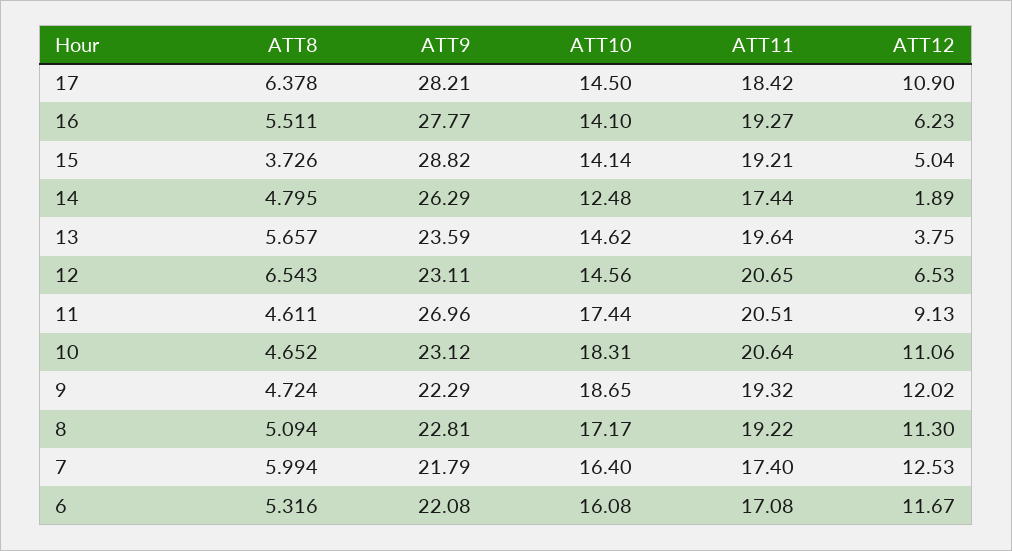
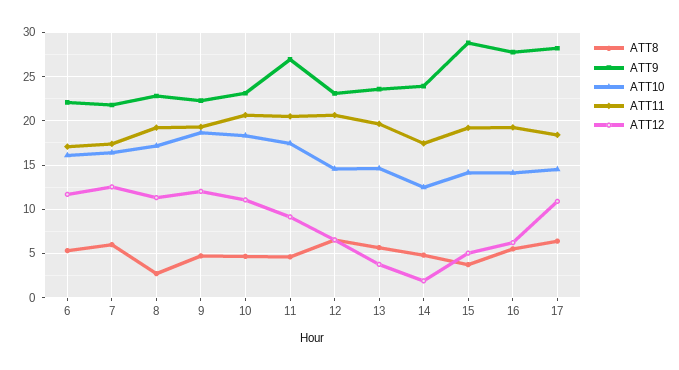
ATT9, 14: 26.29 -> 24
ATT8, 8: 5.094 -> 3

